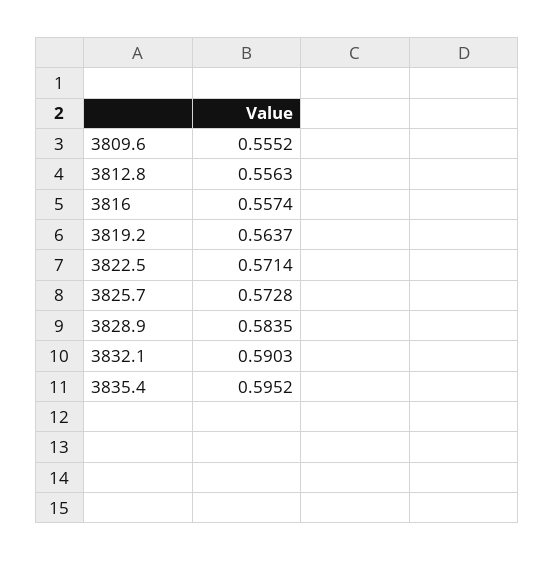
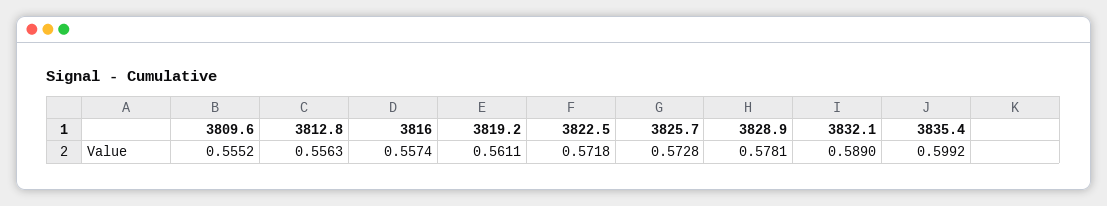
3819.2: 0.5637 -> 0.5611
3822.5: 0.5714 -> 0.5718
3828.9: 0.5835 -> 0.5781
3832.1: 0.5903 -> 0.589
3835.4: 0.5952 -> 0.5992

